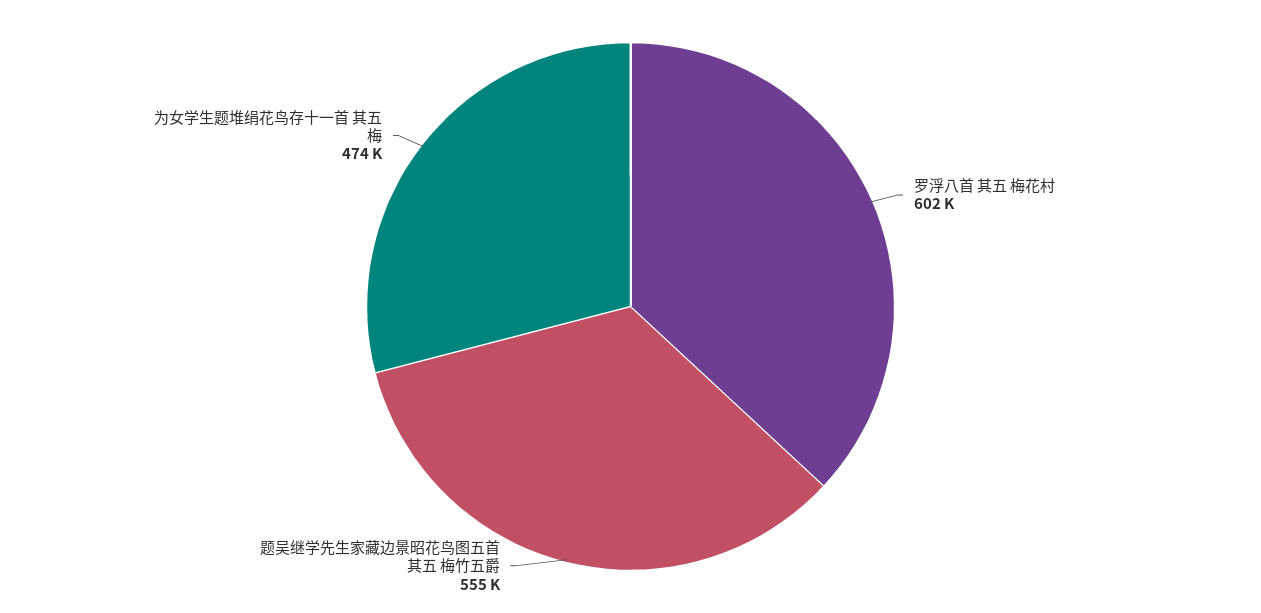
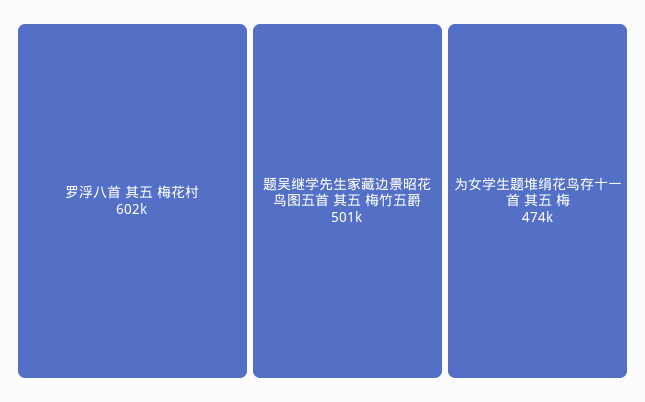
题吴继学先生家藏边景昭花鸟图五首 其五 梅竹五爵: 555000 -> 501000

